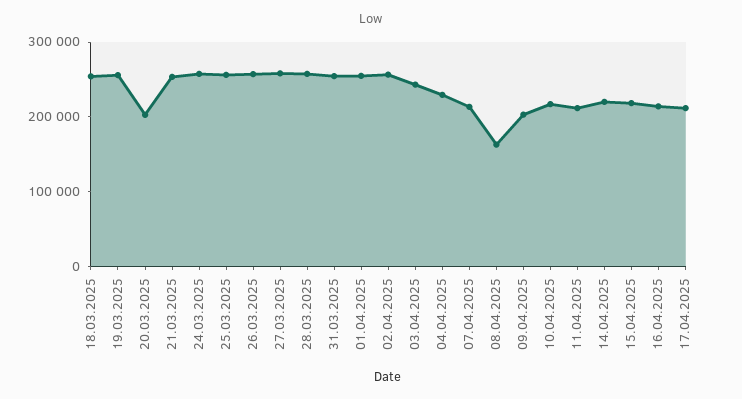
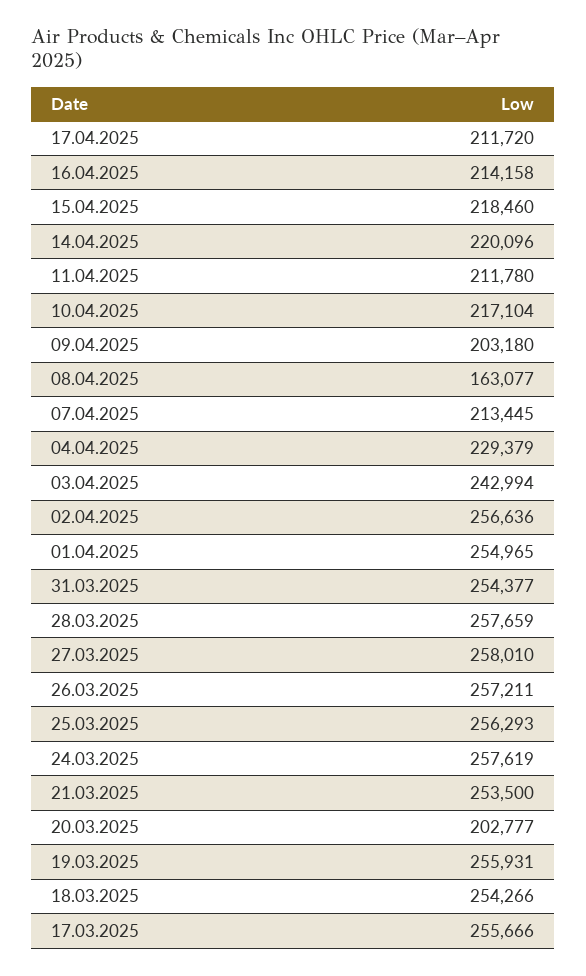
17.03.2025: none -> 255666

